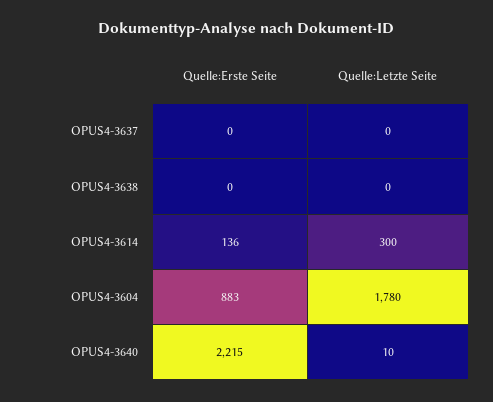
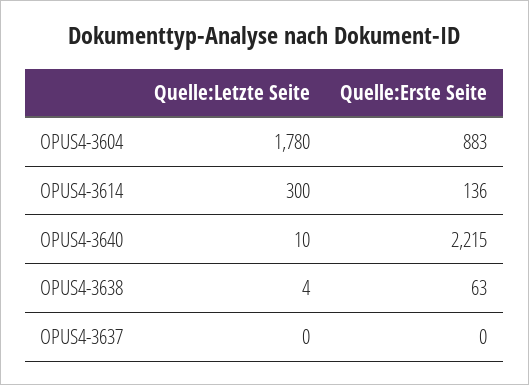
Quelle:Erste Seite, OPUS4-3638: 0 -> 63
Quelle:Letzte Seite, OPUS4-3638: 0 -> 4

